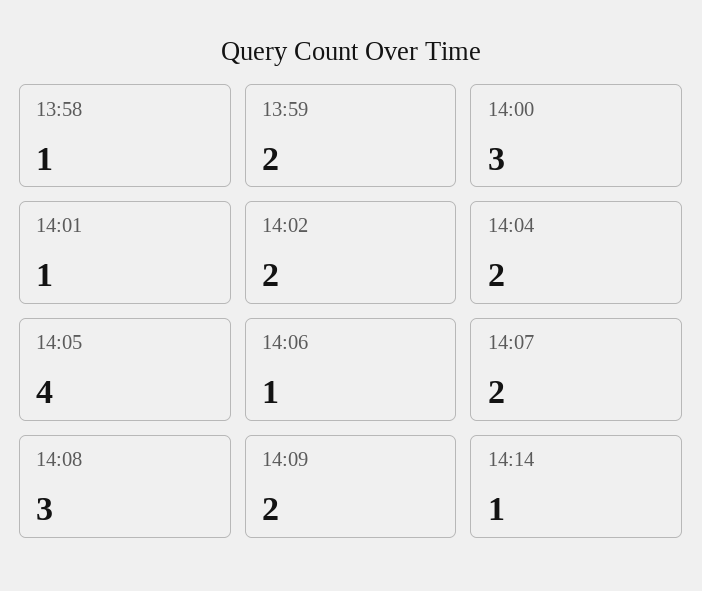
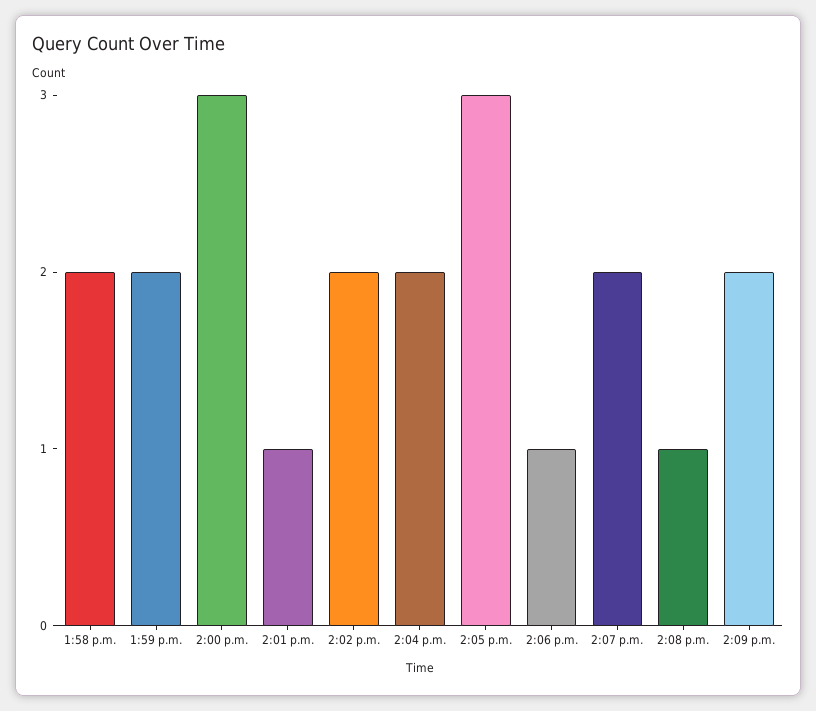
13:58: 1 -> 2
14:05: 4 -> 3
14:08: 3 -> 1
14:14: 1 -> none

